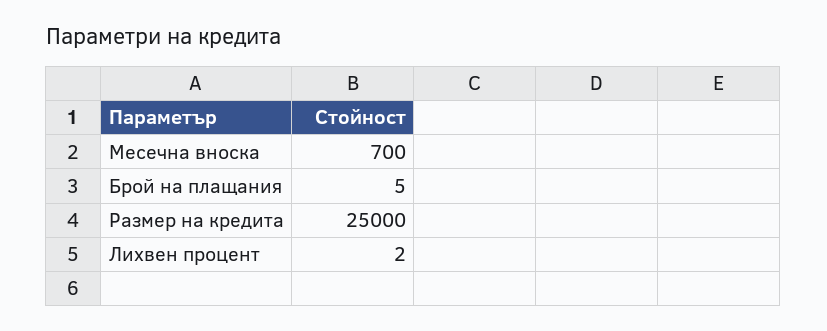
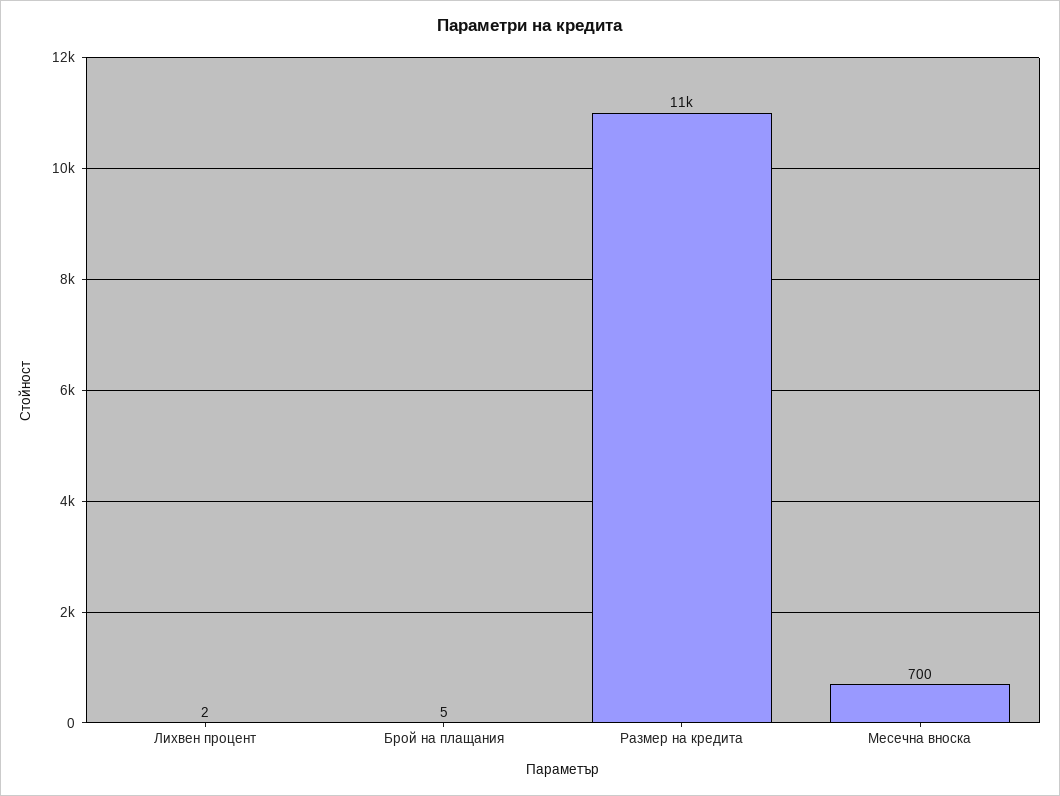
Размер на кредита: 25000 -> 11000

